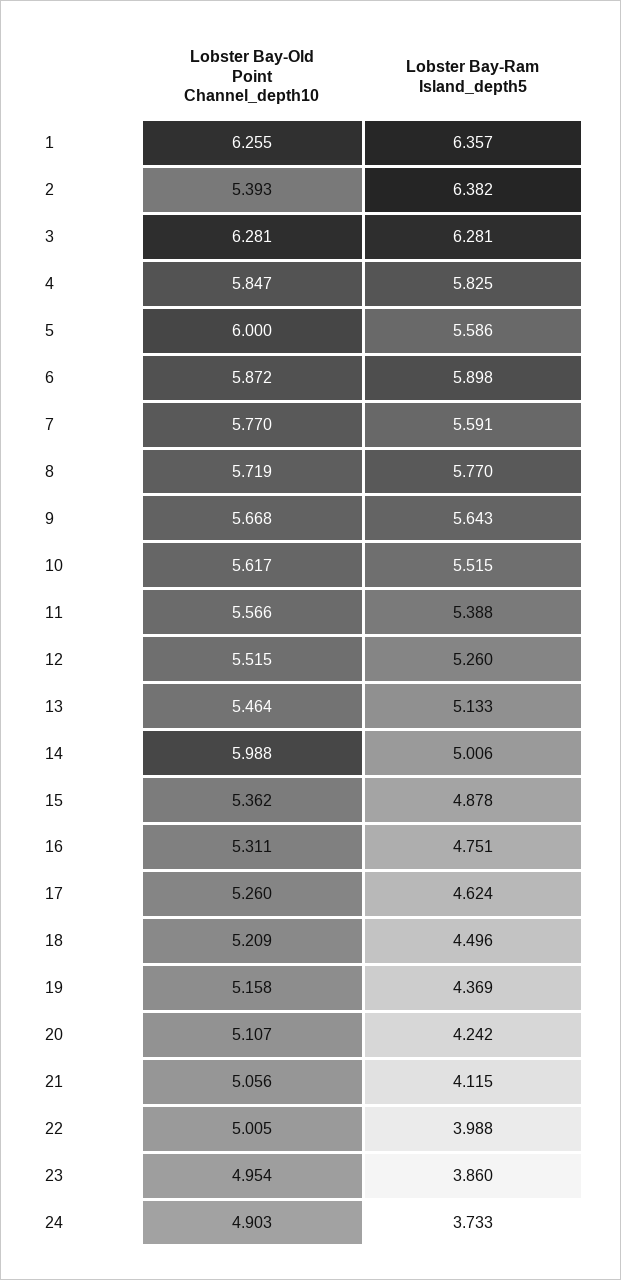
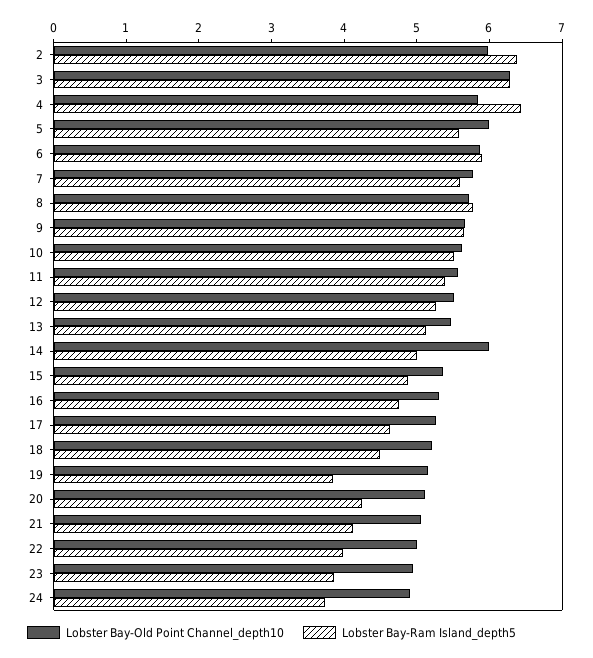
Lobster Bay-Old Point Channel_depth10, 1: 6.255 -> none
Lobster Bay-Ram Island_depth5, 1: 6.357 -> none
Lobster Bay-Old Point Channel_depth10, 2: 5.393 -> 6
Lobster Bay-Ram Island_depth5, 4: 5.825 -> 6.4
Lobster Bay-Ram Island_depth5, 19: 4.369 -> 3.8

